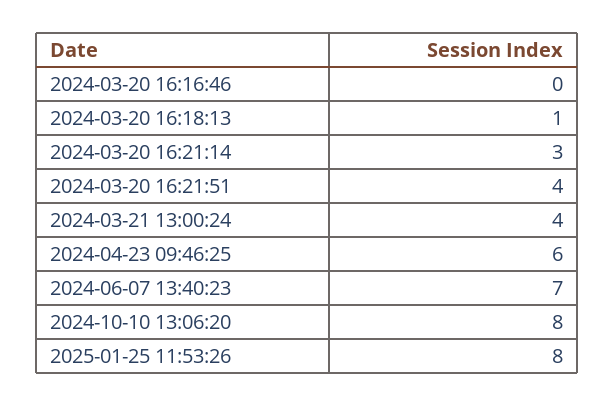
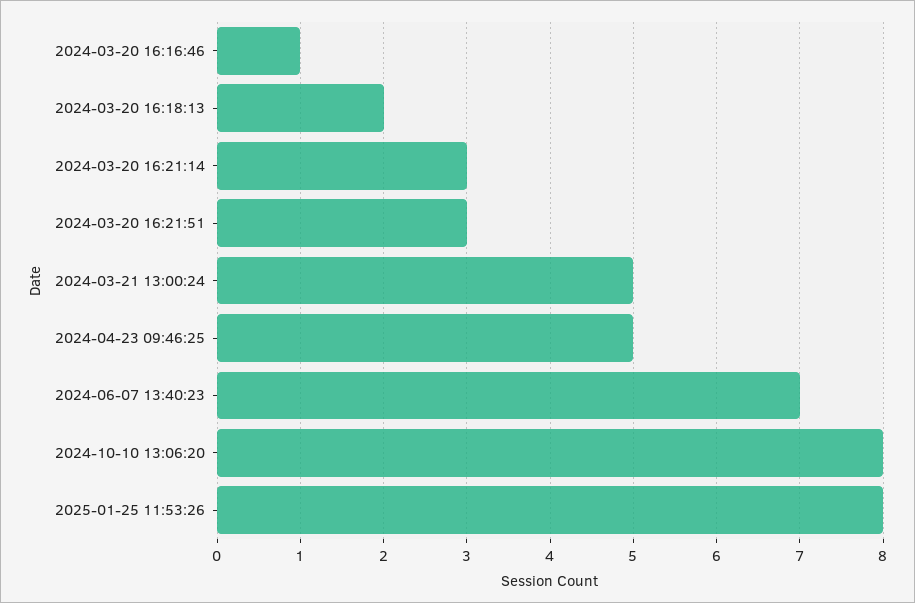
2024-03-20 16:16:46: 0 -> 1
2024-03-20 16:18:13: 1 -> 2
2024-03-20 16:21:51: 4 -> 3
2024-03-21 13:00:24: 4 -> 5
2024-04-23 09:46:25: 6 -> 5

